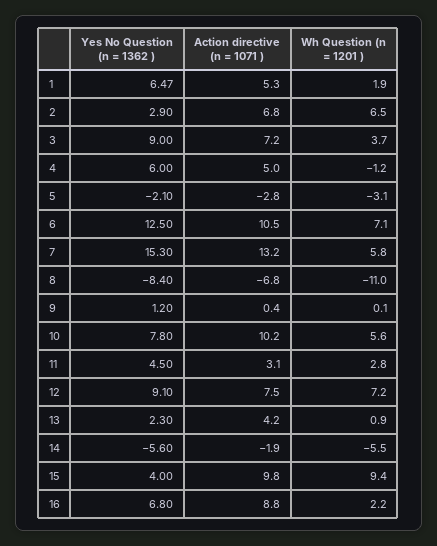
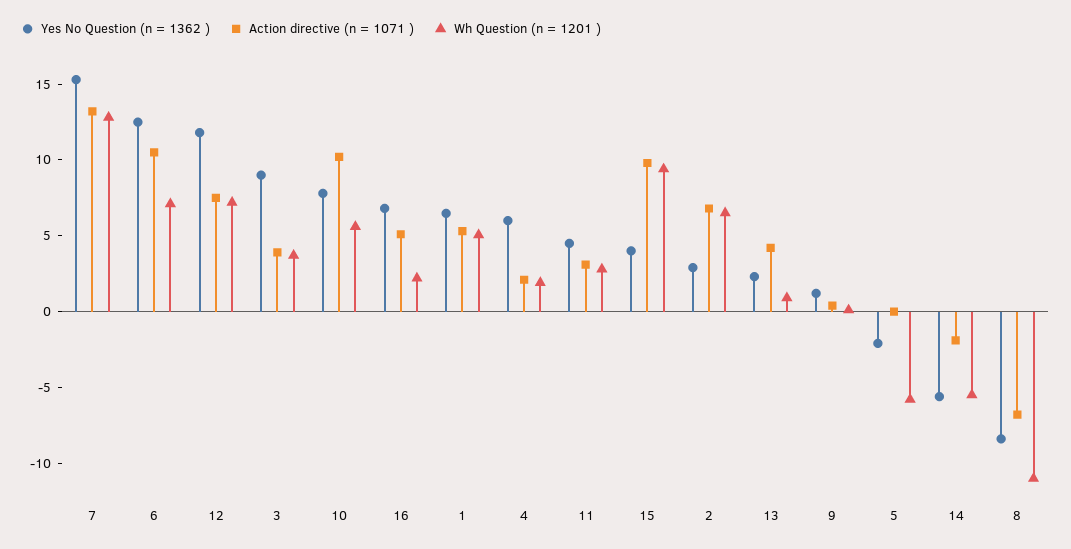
Wh Question (n = 1201 ), 1: 1.9 -> 5
Action directive (n = 1071 ), 3: 7.2 -> 4
Action directive (n = 1071 ), 4: 5 -> 2
Wh Question (n = 1201 ), 4: -1.2 -> 2
Action directive (n = 1071 ), 5: -2.8 -> 0
Wh Question (n = 1201 ), 5: -3.1 -> -6
Wh Question (n = 1201 ), 7: 5.8 -> 13
Yes No Question (n = 1362 ), 12: 9.1 -> 12
Action directive (n = 1071 ), 16: 8.8 -> 5

